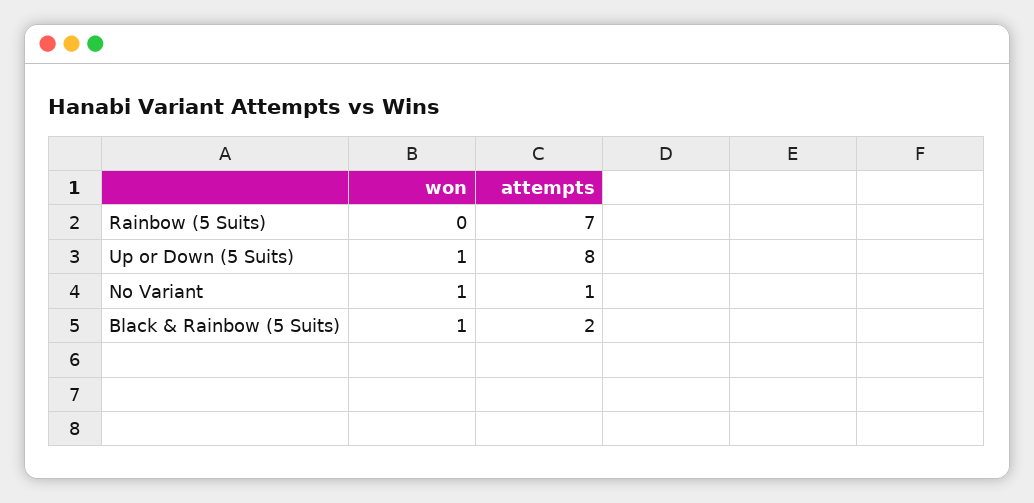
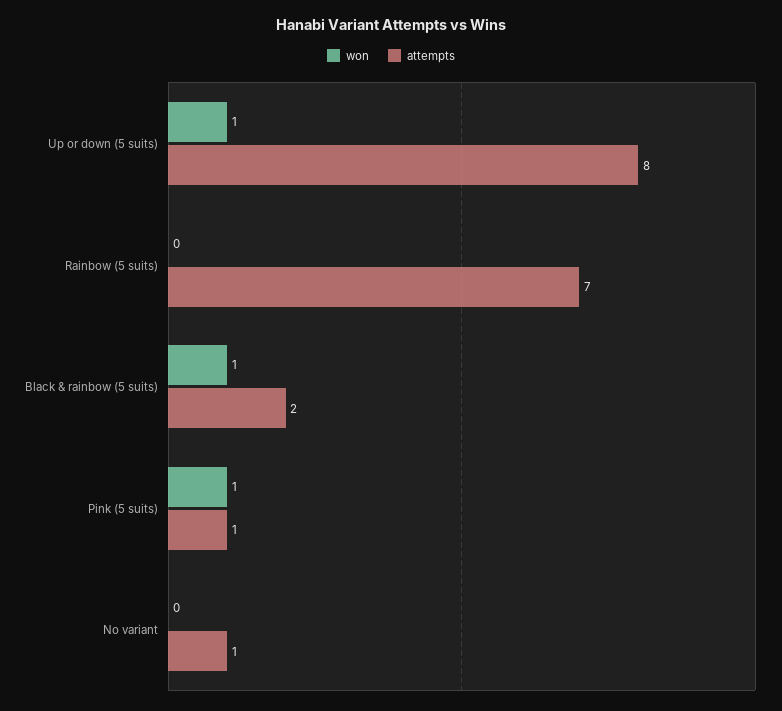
won, No Variant: 1 -> 0
won, Pink (5 suits): none -> 1
attempts, Pink (5 suits): none -> 1

